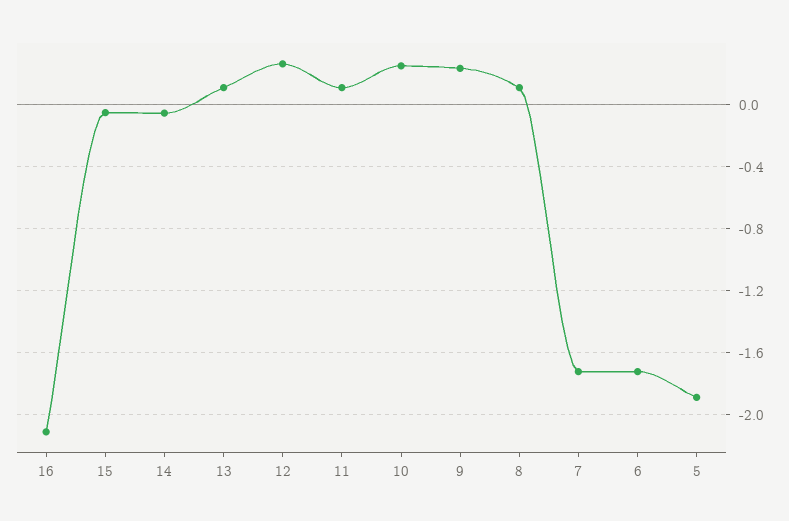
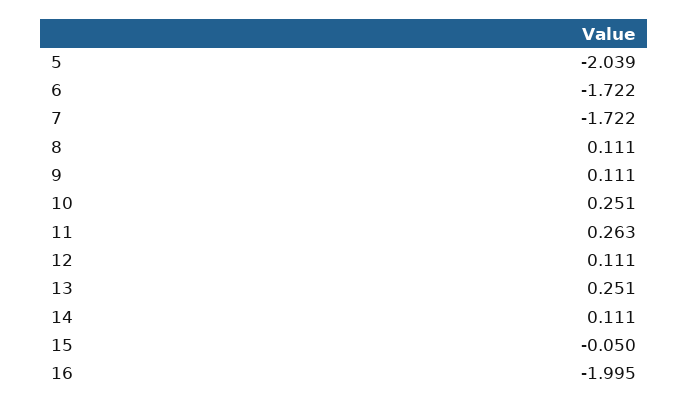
16: -2.1 -> -1.995
14: -0.05 -> 0.111
13: 0.1 -> 0.251
12: 0.25 -> 0.111
11: 0.1 -> 0.263
9: 0.25 -> 0.111
5: -1.9 -> -2.039

